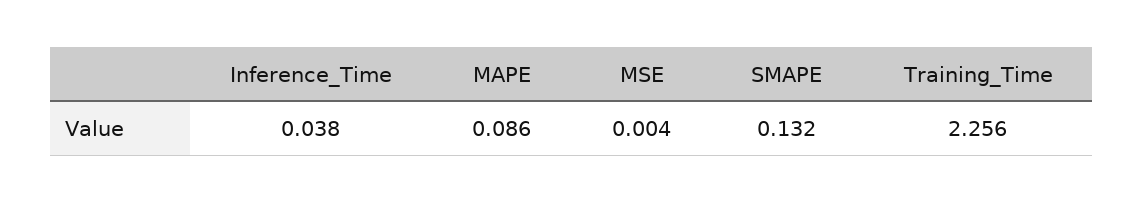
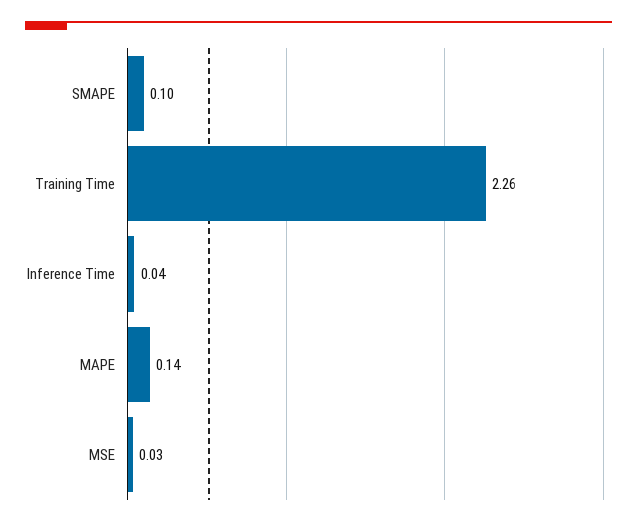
MAPE: 0.086 -> 0.14
MSE: 0.004 -> 0.03
SMAPE: 0.132 -> 0.1

